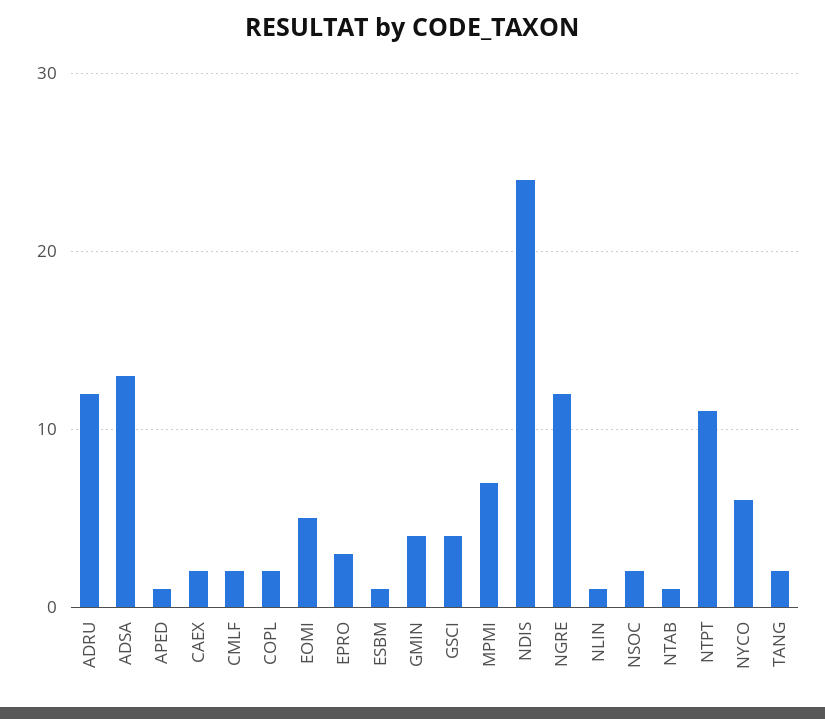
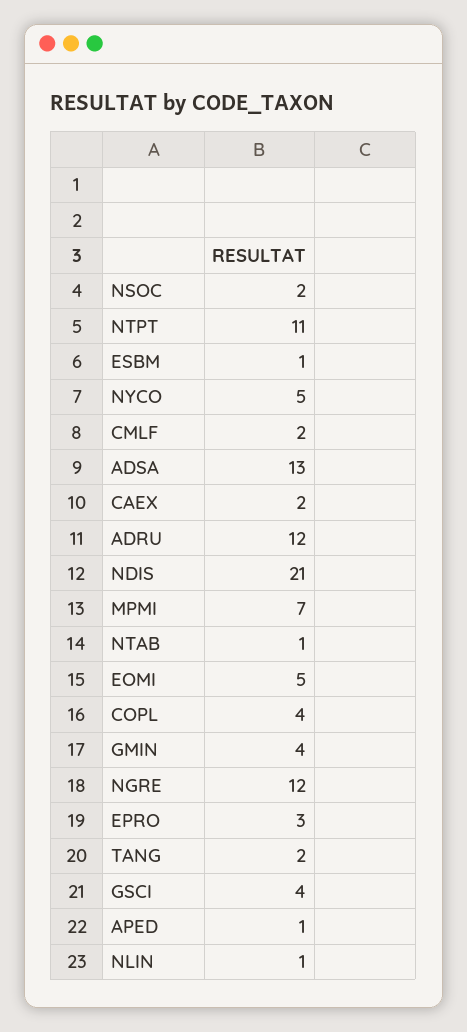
COPL: 2 -> 4
NDIS: 24 -> 21
NYCO: 6 -> 5

